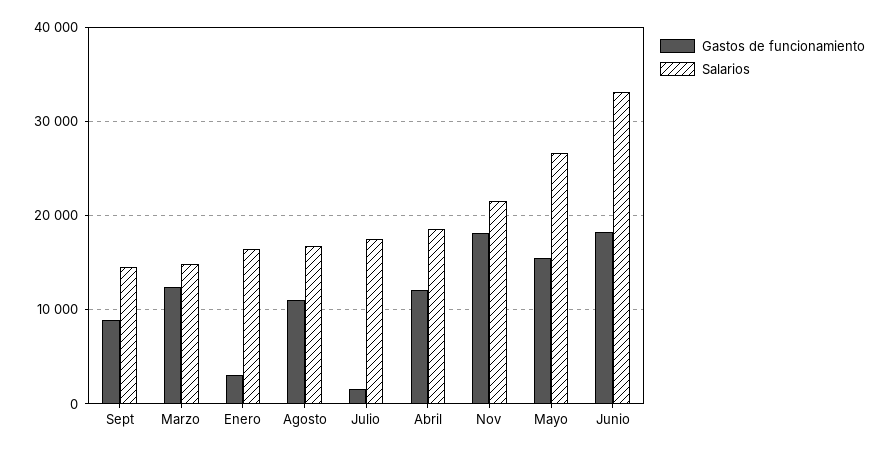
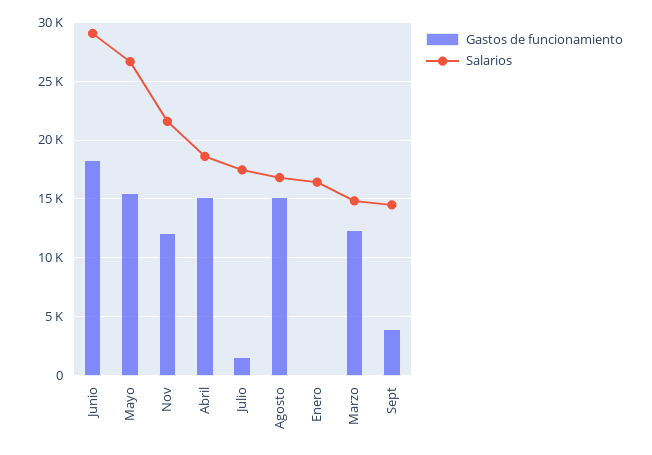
Gastos de funcionamiento, Sept: 9000 -> 4000
Gastos de funcionamiento, Enero: 3000 -> 0
Gastos de funcionamiento, Agosto: 11000 -> 15000
Gastos de funcionamiento, Abril: 12000 -> 15000
Gastos de funcionamiento, Nov: 18000 -> 12000
Salarios, Junio: 33000 -> 29000

